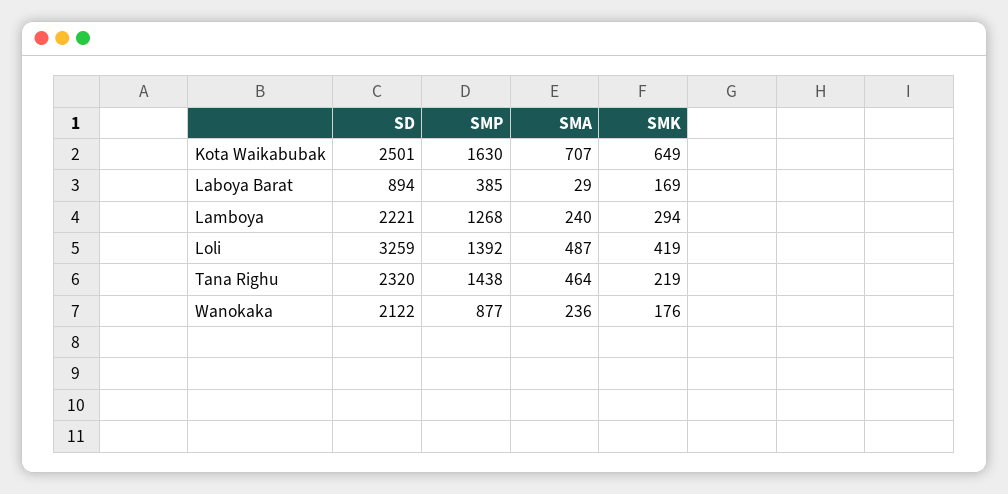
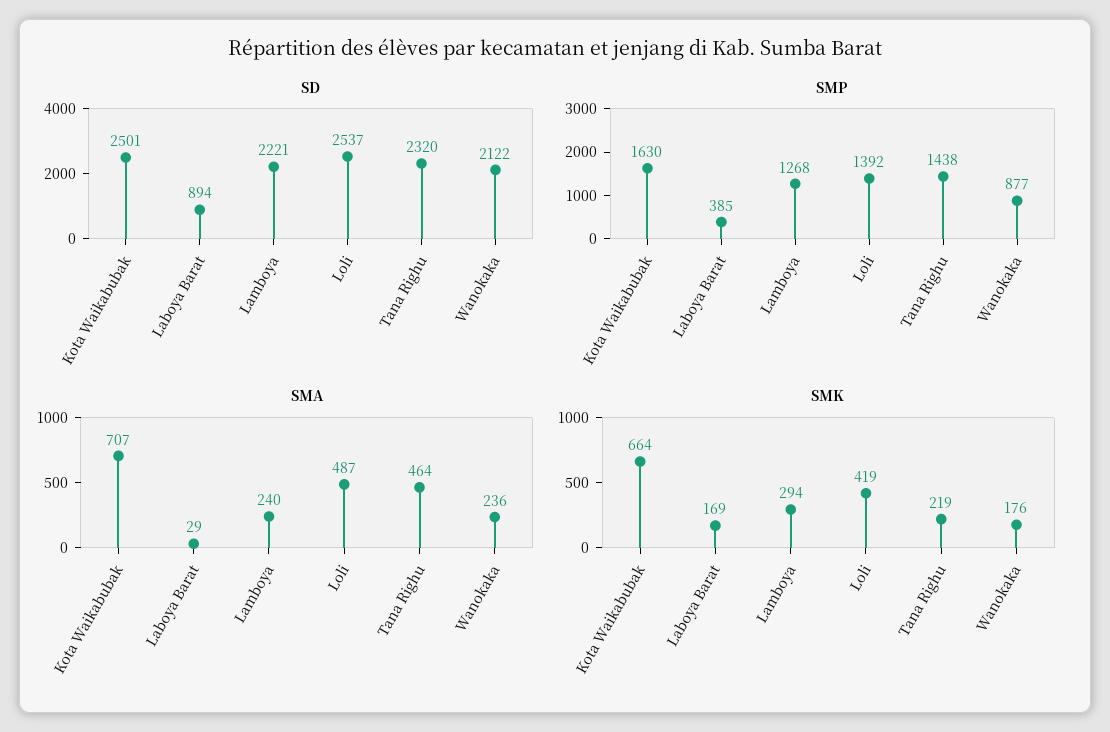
SMK, Kota Waikabubak: 649 -> 664
SD, Loli: 3259 -> 2537

